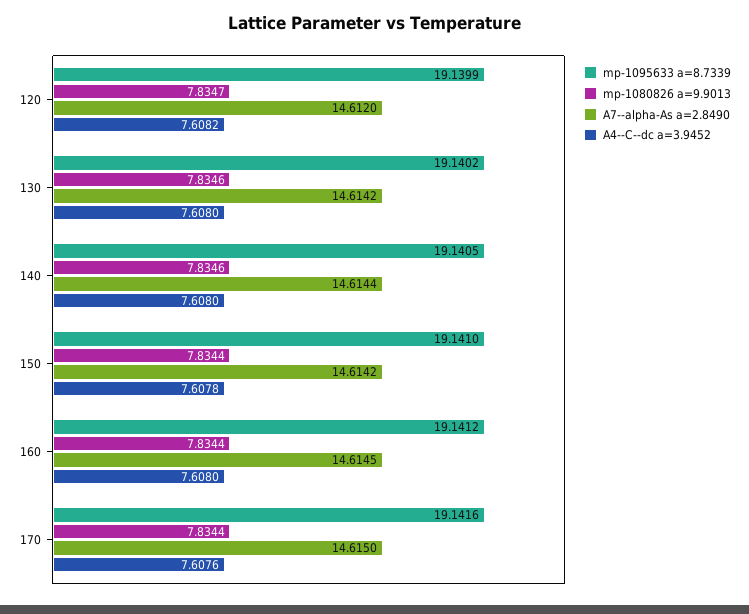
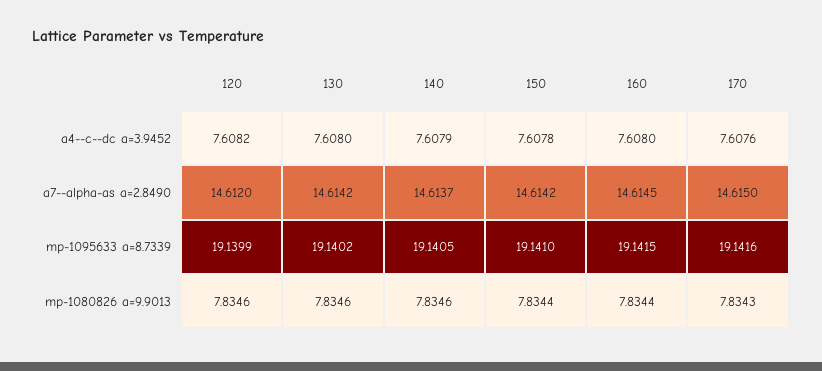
mp-1080826 a=9.9013, 120: 7.8347 -> 7.8346
A7--alpha-As a=2.8490, 140: 14.6144 -> 14.6137
A4--C--dc a=3.9452, 140: 7.608 -> 7.6079
mp-1095633 a=8.7339, 160: 19.1412 -> 19.1415
mp-1080826 a=9.9013, 170: 7.8344 -> 7.8343

